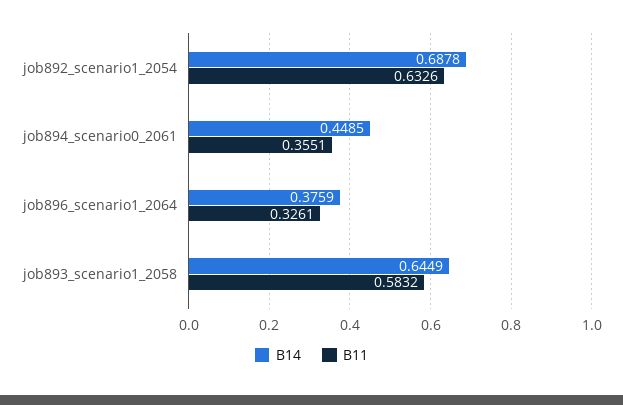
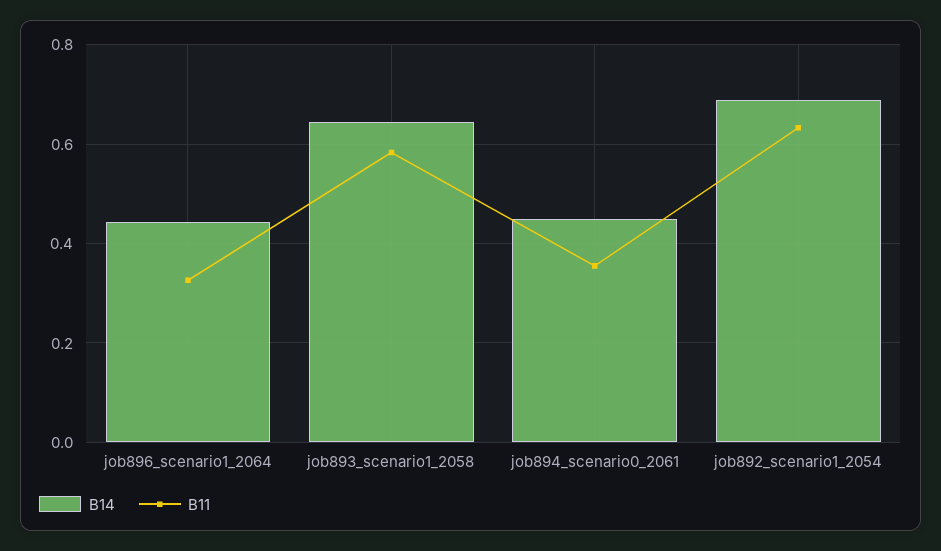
B14, job896_scenario1_2064: 0.3759 -> 0.44

